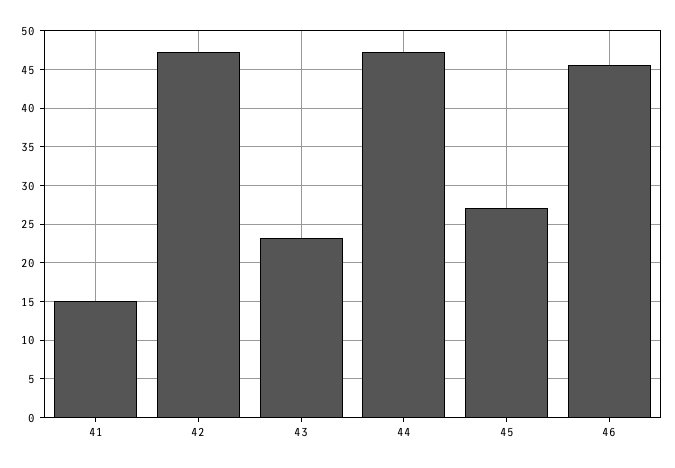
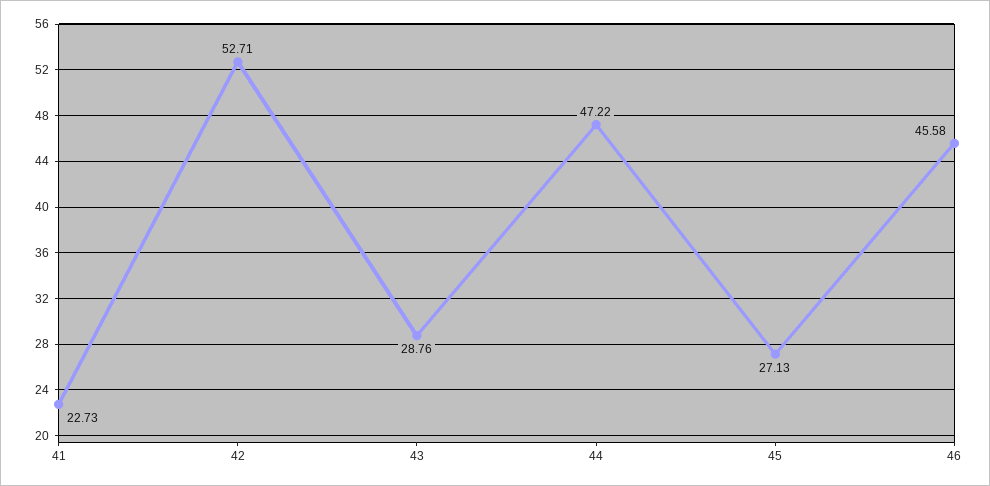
41: 15 -> 22.73
42: 47 -> 52.71
43: 23 -> 28.76

